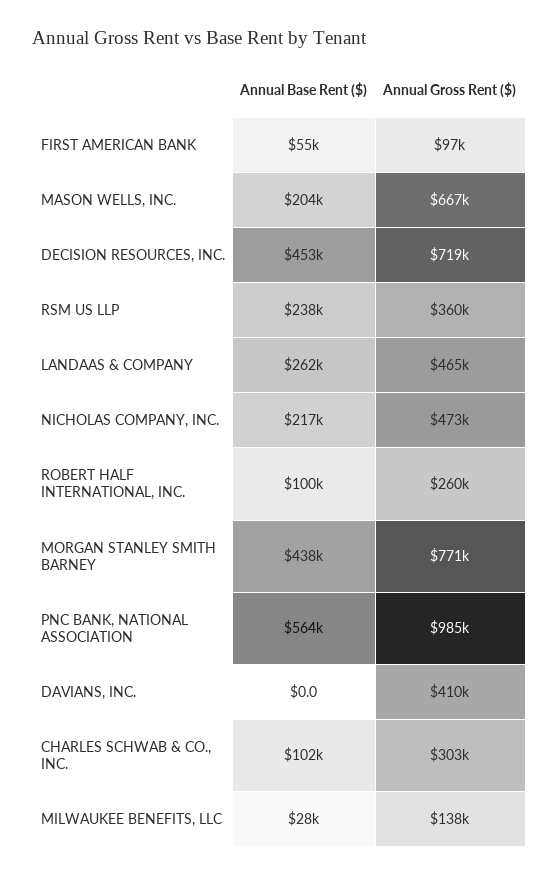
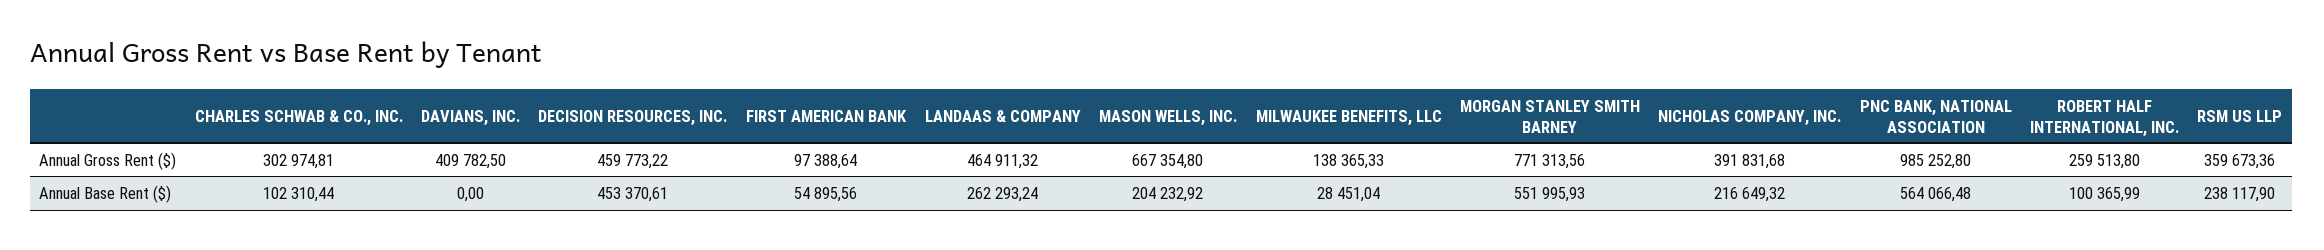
Annual Gross Rent ($), DECISION RESOURCES, INC.: 719000 -> 459773.22
Annual Gross Rent ($), NICHOLAS COMPANY, INC.: 473000 -> 391831.68
Annual Base Rent ($), MORGAN STANLEY SMITH BARNEY: 438000 -> 551995.93

